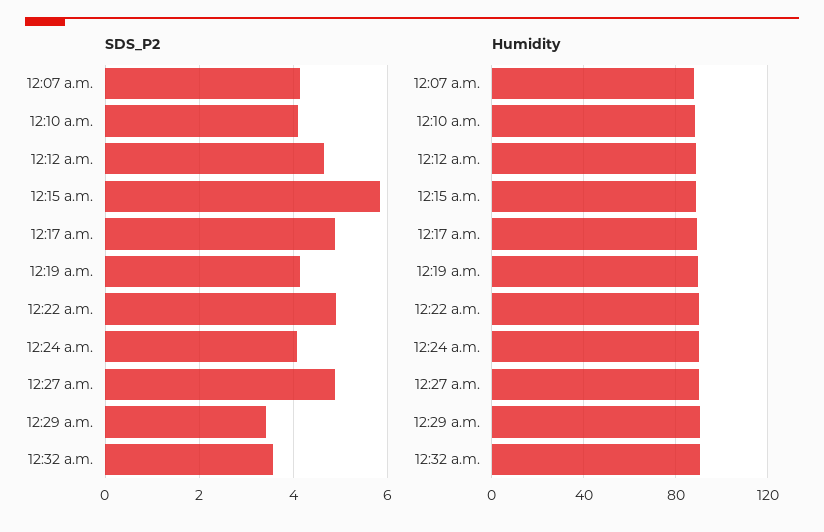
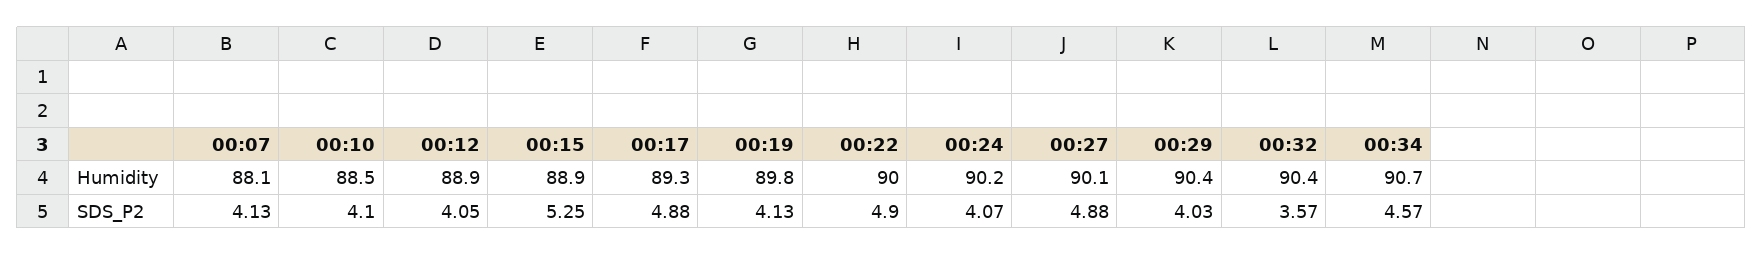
SDS_P2, 12:12 a.m.: 4.6 -> 4.05
SDS_P2, 12:15 a.m.: 5.8 -> 5.25
SDS_P2, 12:29 a.m.: 3.4 -> 4.03
Humidity, 00:34: none -> 90.7
SDS_P2, 00:34: none -> 4.57

